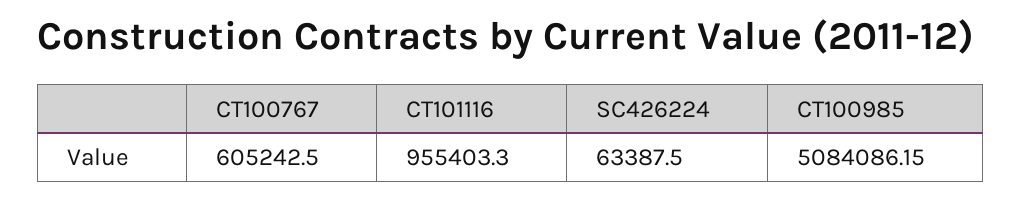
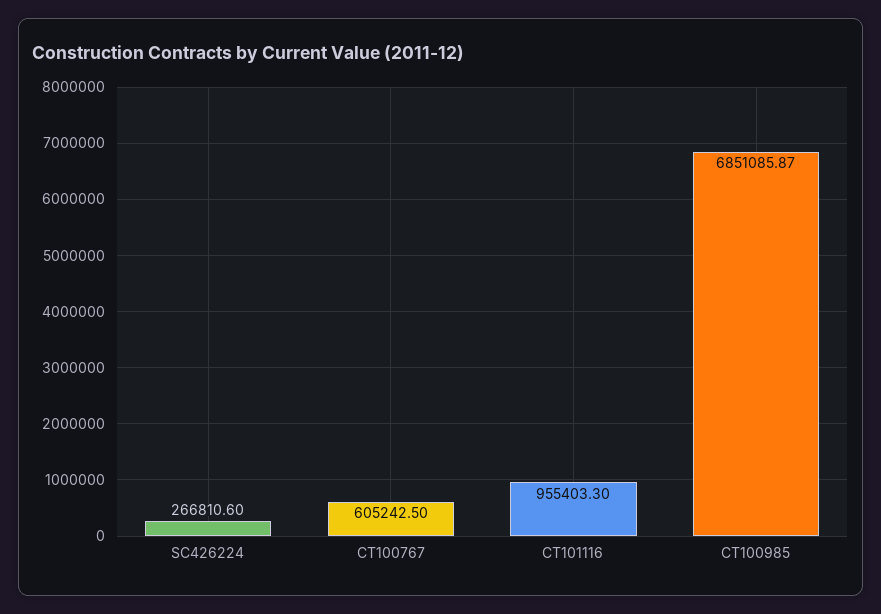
SC426224: 63387.5 -> 266810.6
CT100985: 5084086.15 -> 6851085.87

